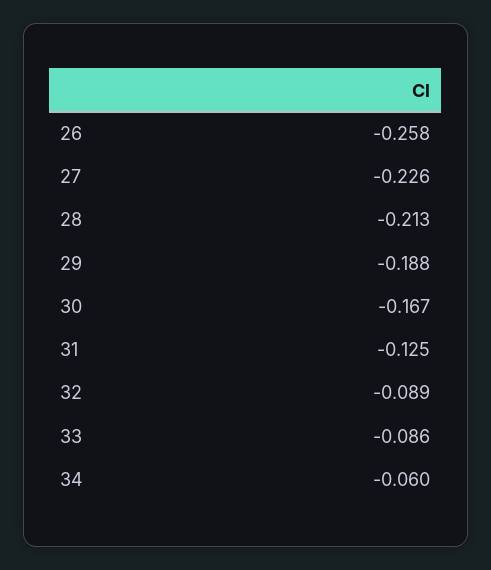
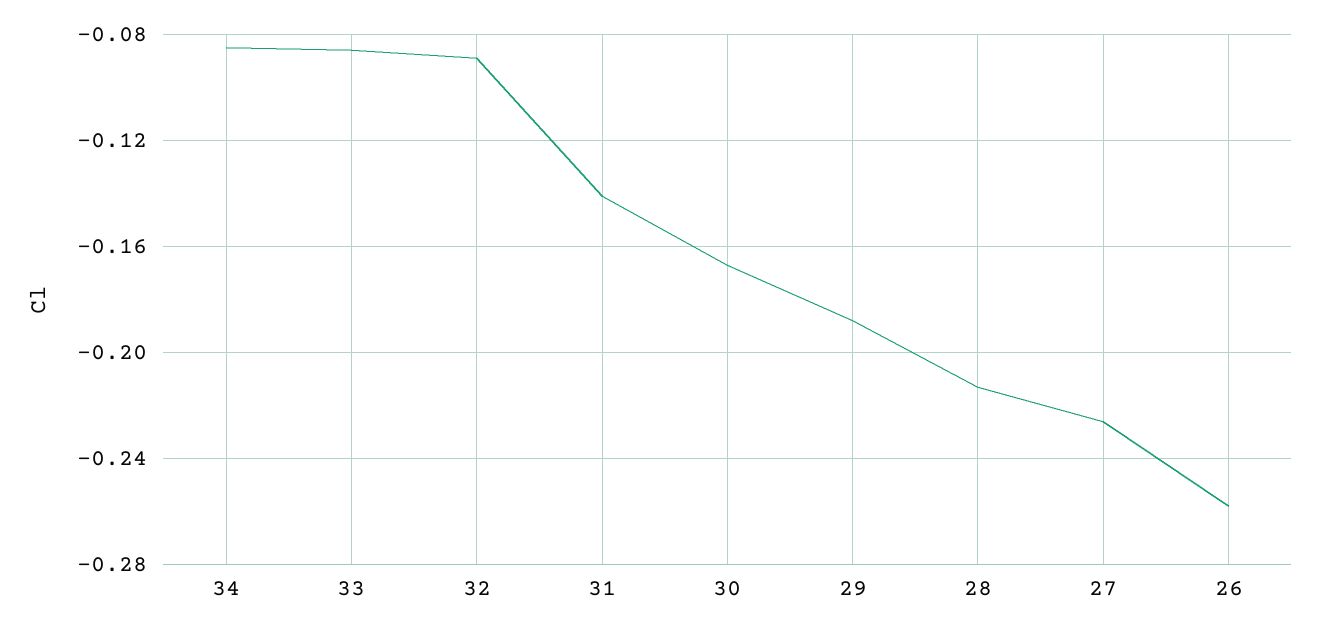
31: -0.125 -> -0.14
34: -0.06 -> -0.085

